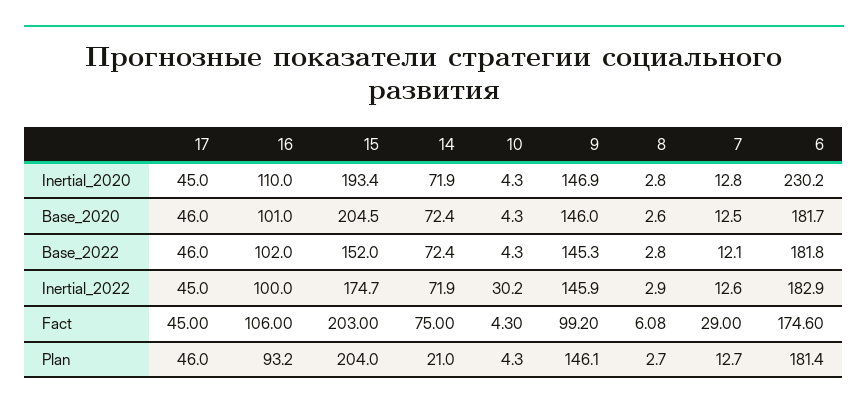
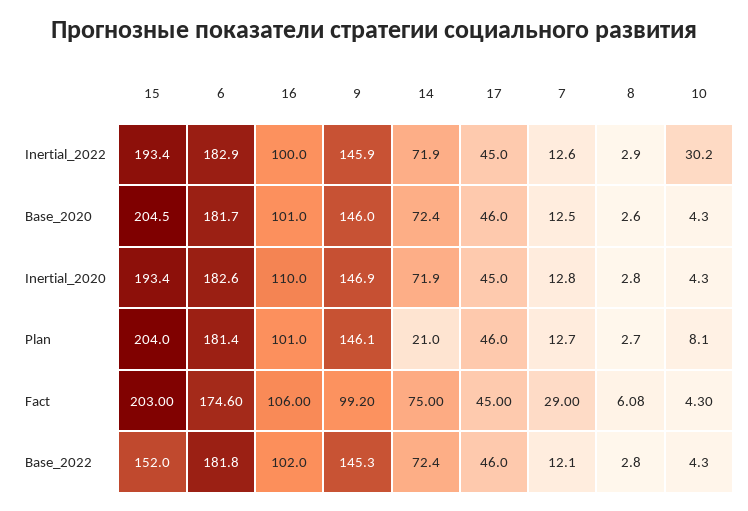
6, Inertial_2020: 230.2 -> 182.6
15, Inertial_2022: 174.7 -> 193.4
16, Plan: 93.2 -> 101
10, Plan: 4.3 -> 8.1

